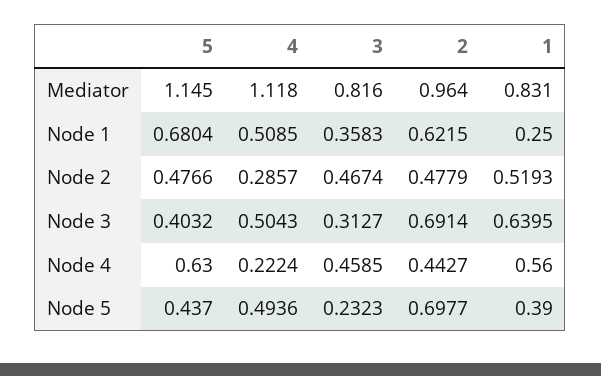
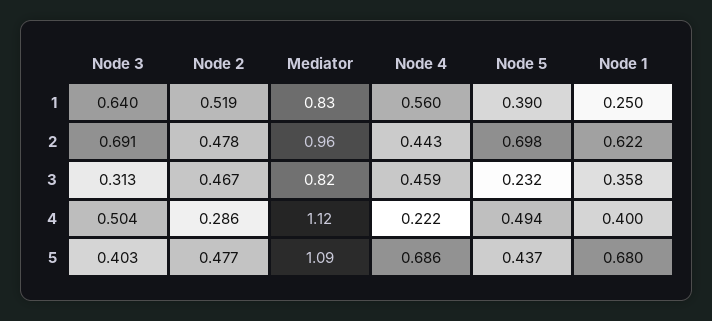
5, Mediator: 1.145 -> 1.09
4, Node 1: 0.5085 -> 0.4
5, Node 4: 0.63 -> 0.686

